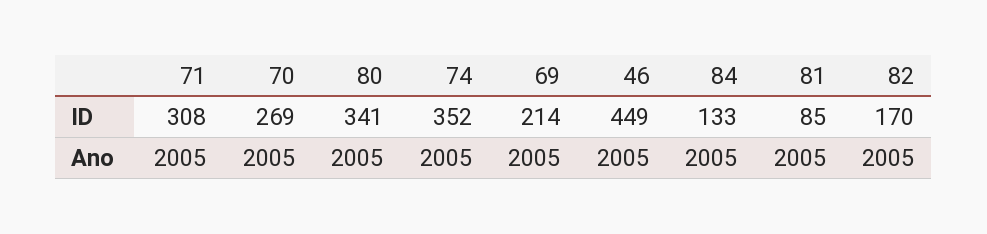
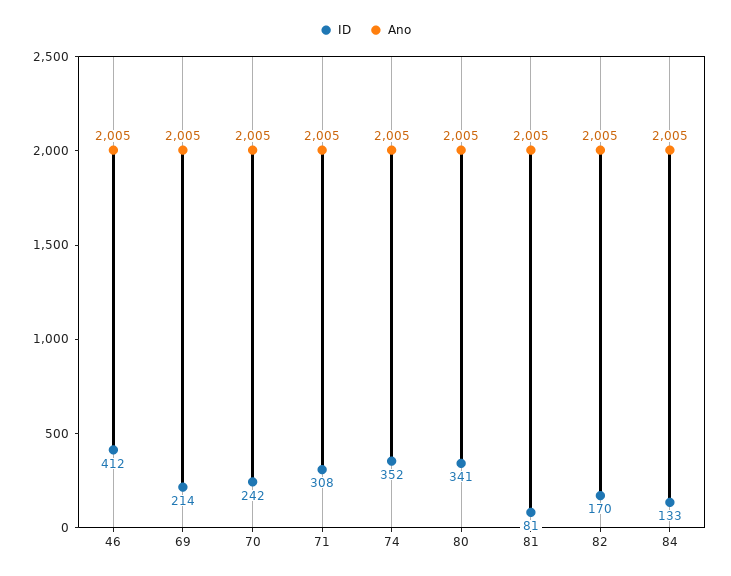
ID, 70: 269 -> 242
ID, 46: 449 -> 412
ID, 81: 85 -> 81

